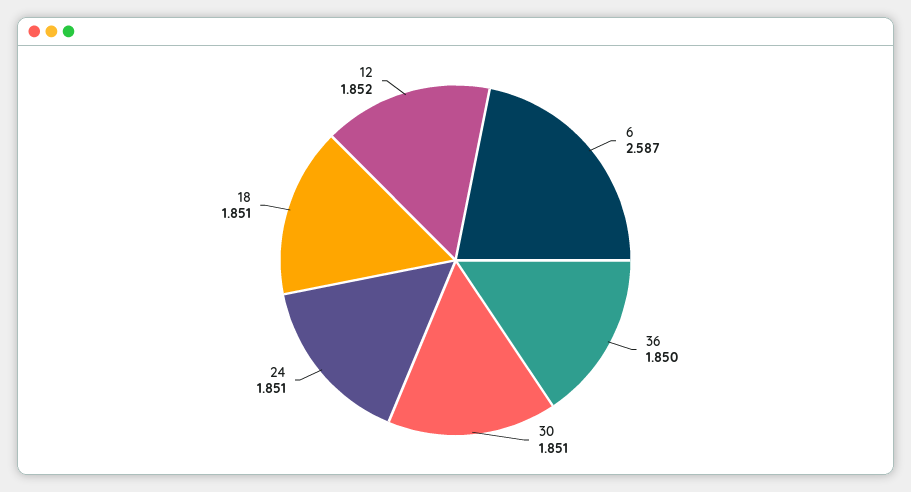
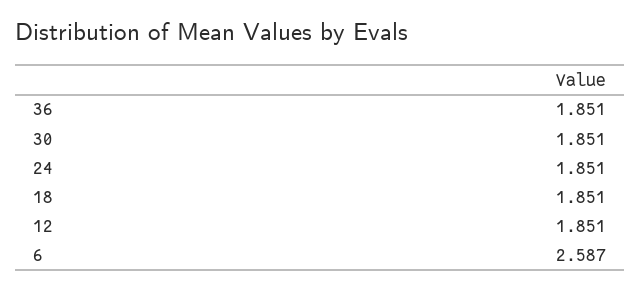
36: 1.85 -> 1.851
12: 1.852 -> 1.851

